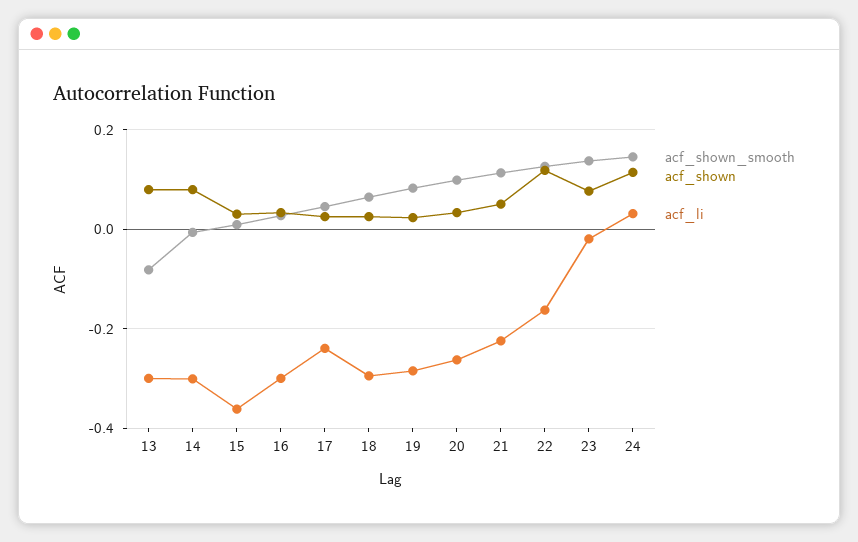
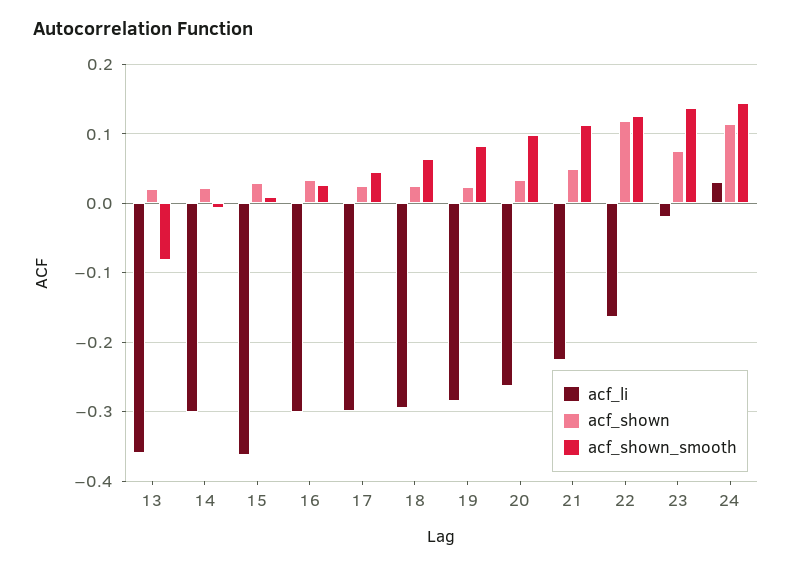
acf_shown, 13: 0.08 -> 0.02
acf_li, 13: -0.3 -> -0.36
acf_shown, 14: 0.08 -> 0.02
acf_li, 17: -0.24 -> -0.3

